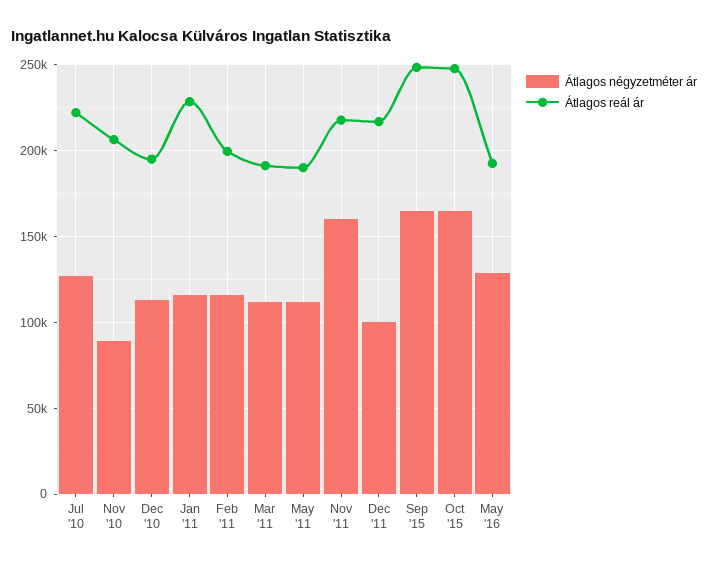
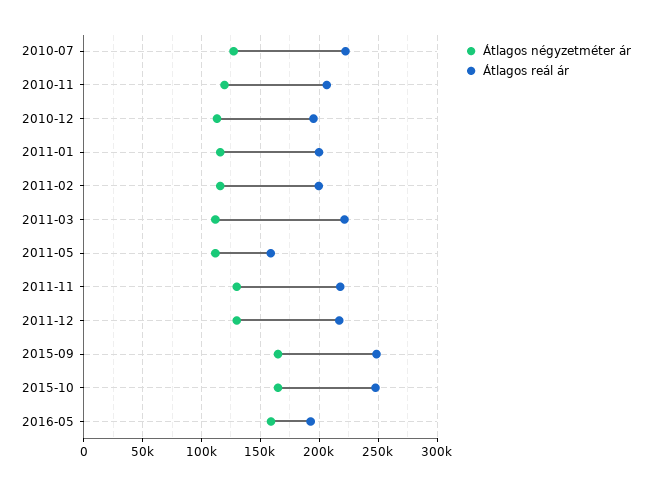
Átlagos négyzetméter ár, Nov '10: 90000 -> 120000
Átlagos reál ár, Jan '11: 230000 -> 200000
Átlagos reál ár, Mar '11: 190000 -> 220000
Átlagos reál ár, May '11: 190000 -> 160000
Átlagos négyzetméter ár, Nov '11: 160000 -> 130000
Átlagos négyzetméter ár, Dec '11: 100000 -> 130000
Átlagos négyzetméter ár, May '16: 130000 -> 160000

